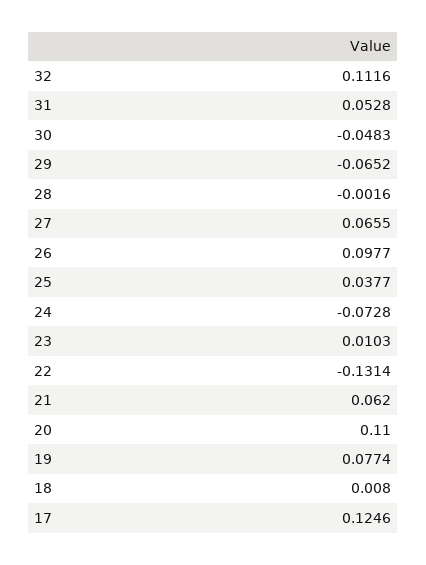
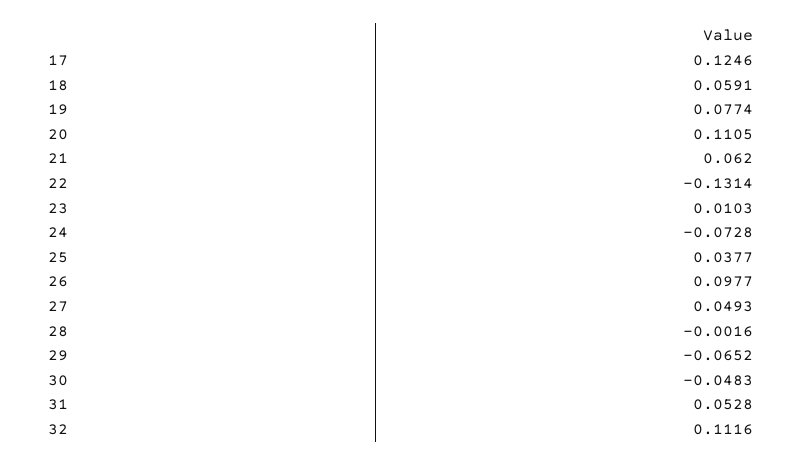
27: 0.0655 -> 0.0493
20: 0.11 -> 0.1105
18: 0.008 -> 0.0591

